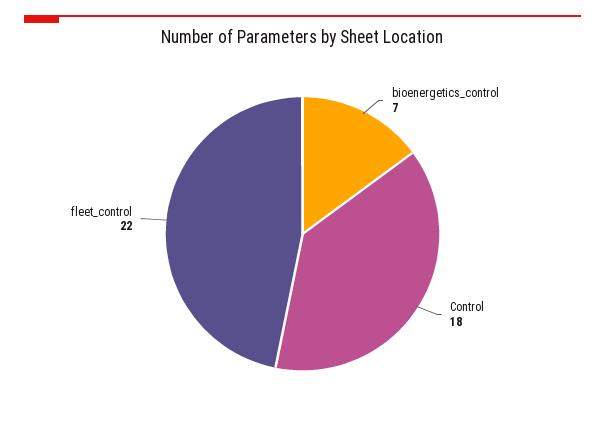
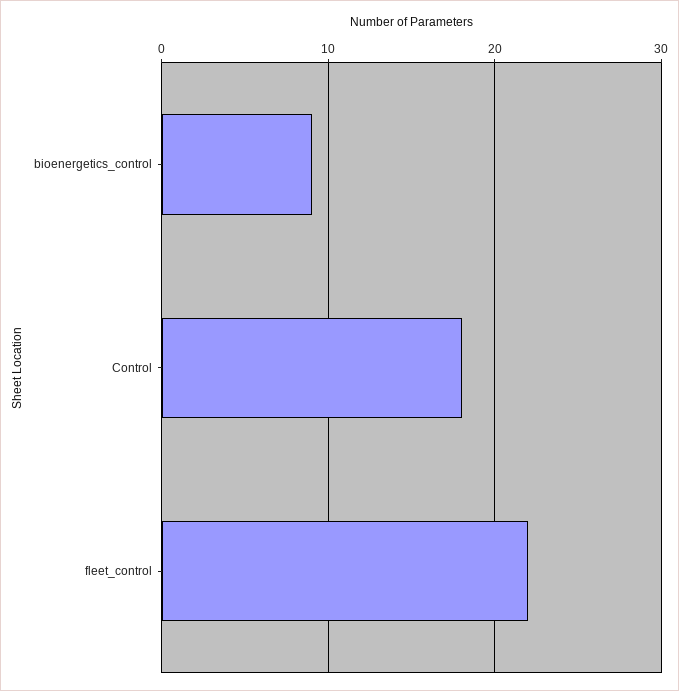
bioenergetics_control: 7 -> 9

